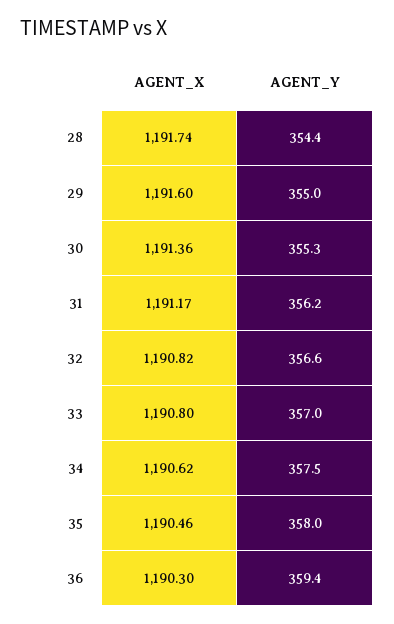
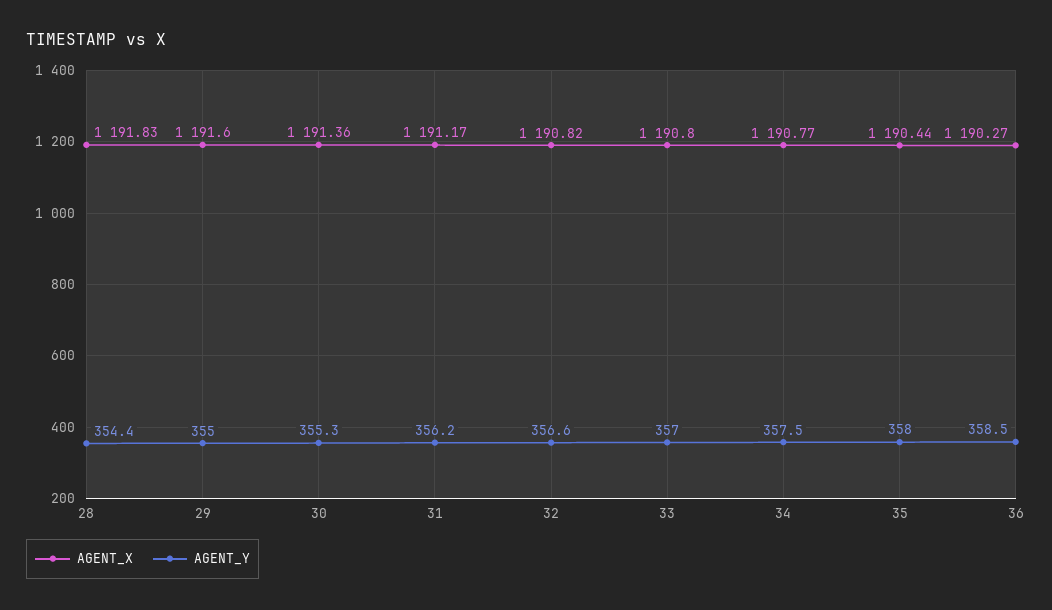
AGENT_X, 28: 1191.74 -> 1191.83
AGENT_X, 34: 1190.62 -> 1190.77
AGENT_X, 35: 1190.46 -> 1190.44
AGENT_X, 36: 1190.3 -> 1190.27
AGENT_Y, 36: 359.4 -> 358.5

